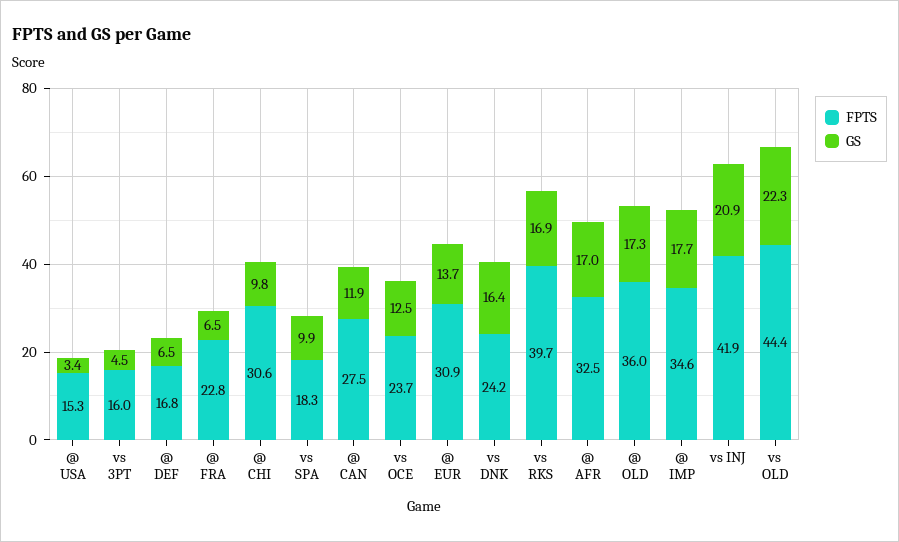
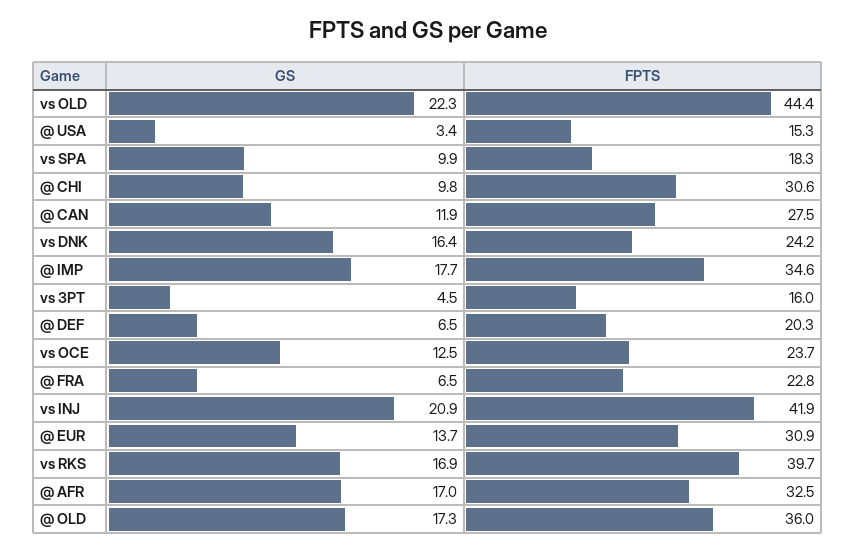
FPTS, @ DEF: 16.8 -> 20.3

